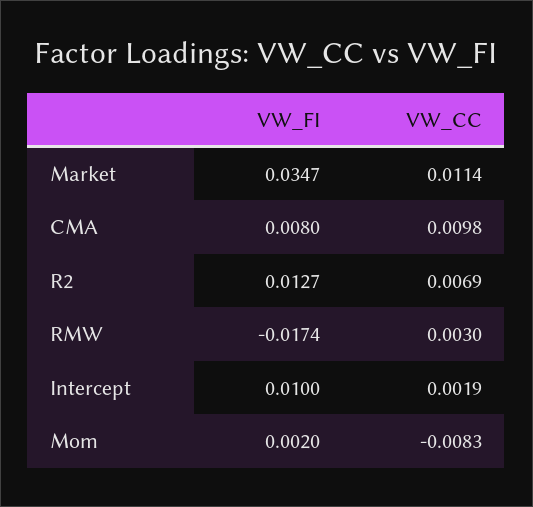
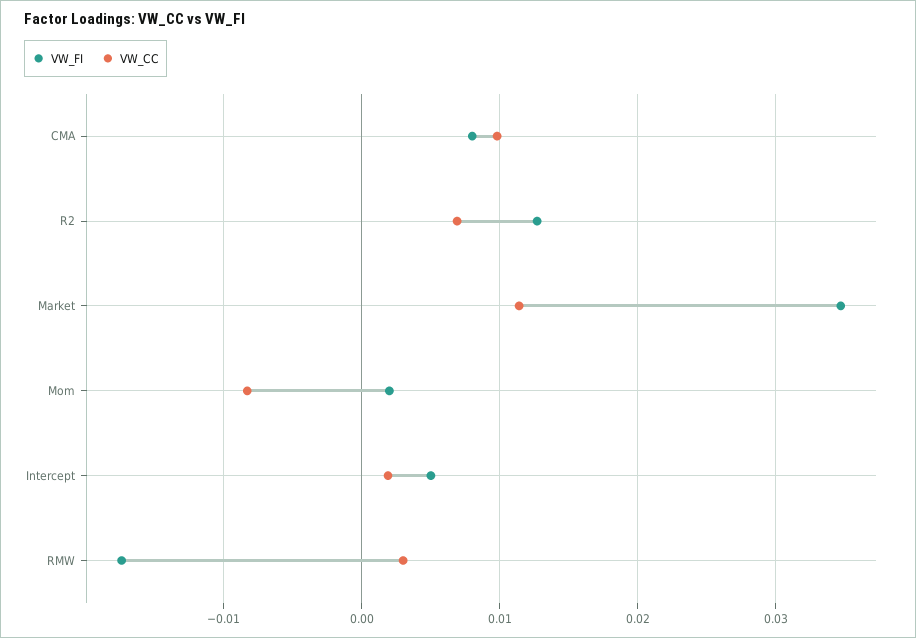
VW_FI, Intercept: 0.01 -> 0.005

